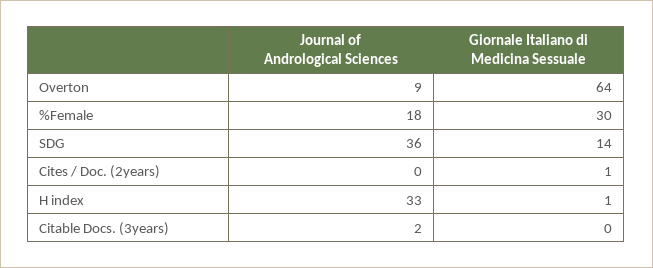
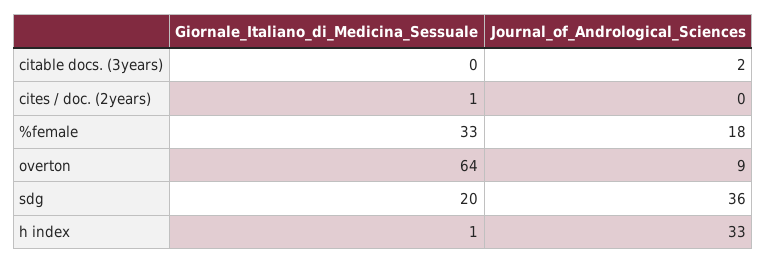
Giornale Italiano di Medicina Sessuale, %Female: 30 -> 33
Giornale Italiano di Medicina Sessuale, SDG: 14 -> 20

